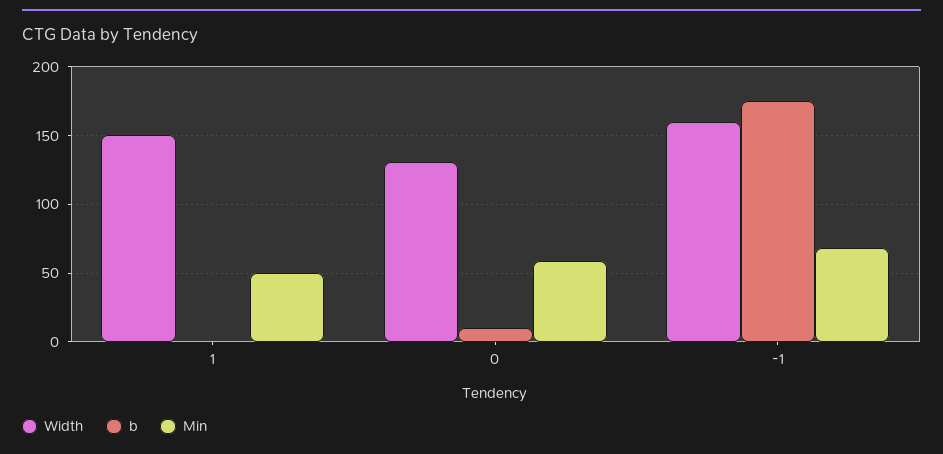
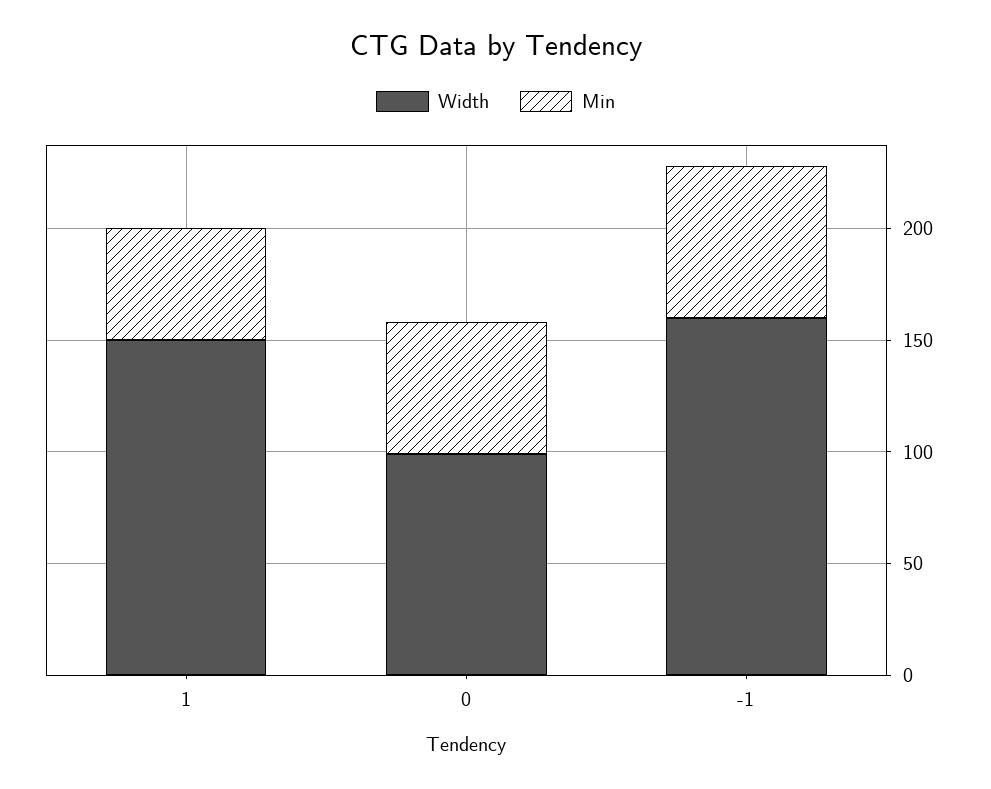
b, 1: 0 -> none
Width, 0: 130 -> 100
b, 0: 10 -> none
b, -1: 175 -> none

